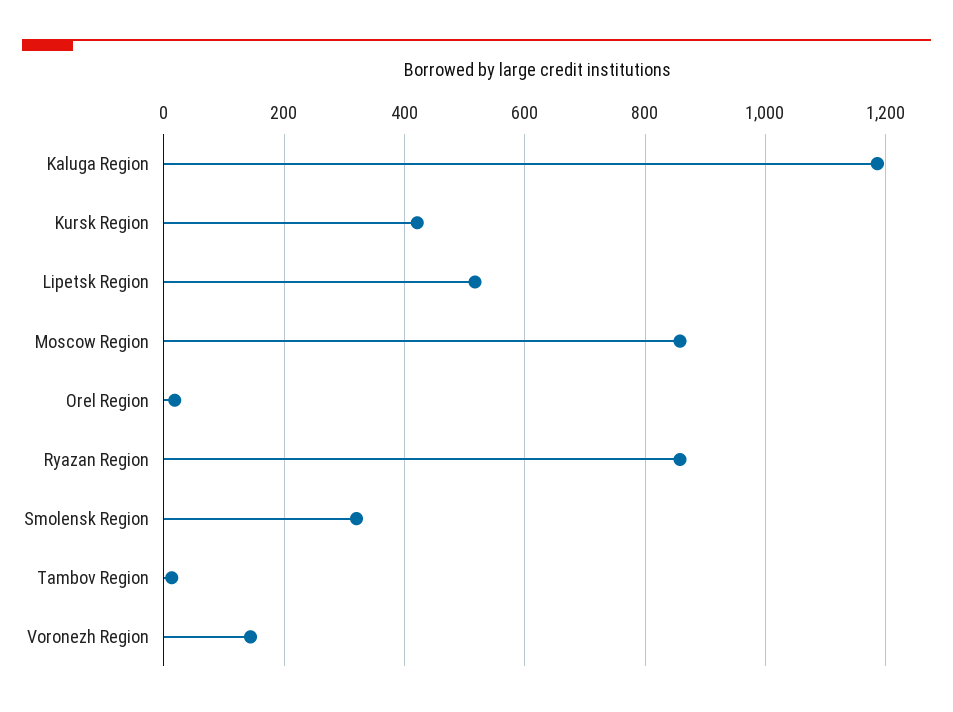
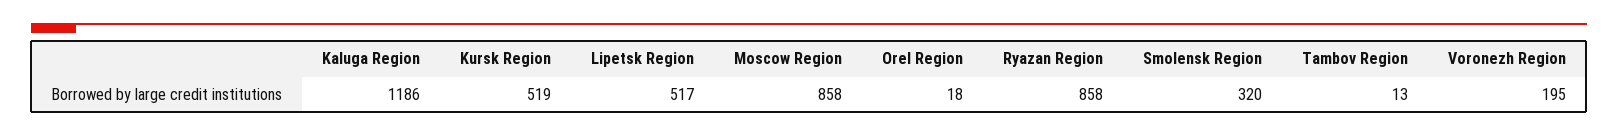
Kursk Region: 420 -> 519
Voronezh Region: 140 -> 195

